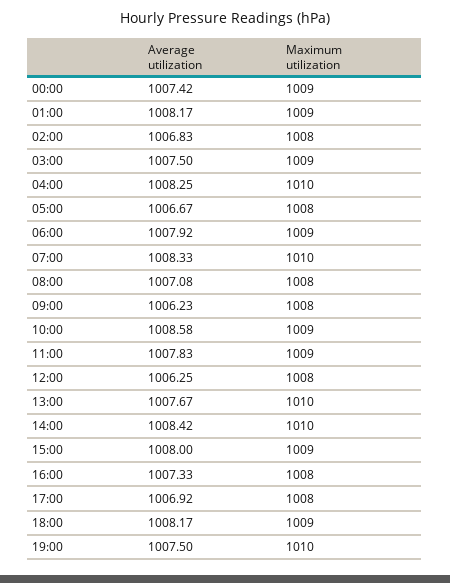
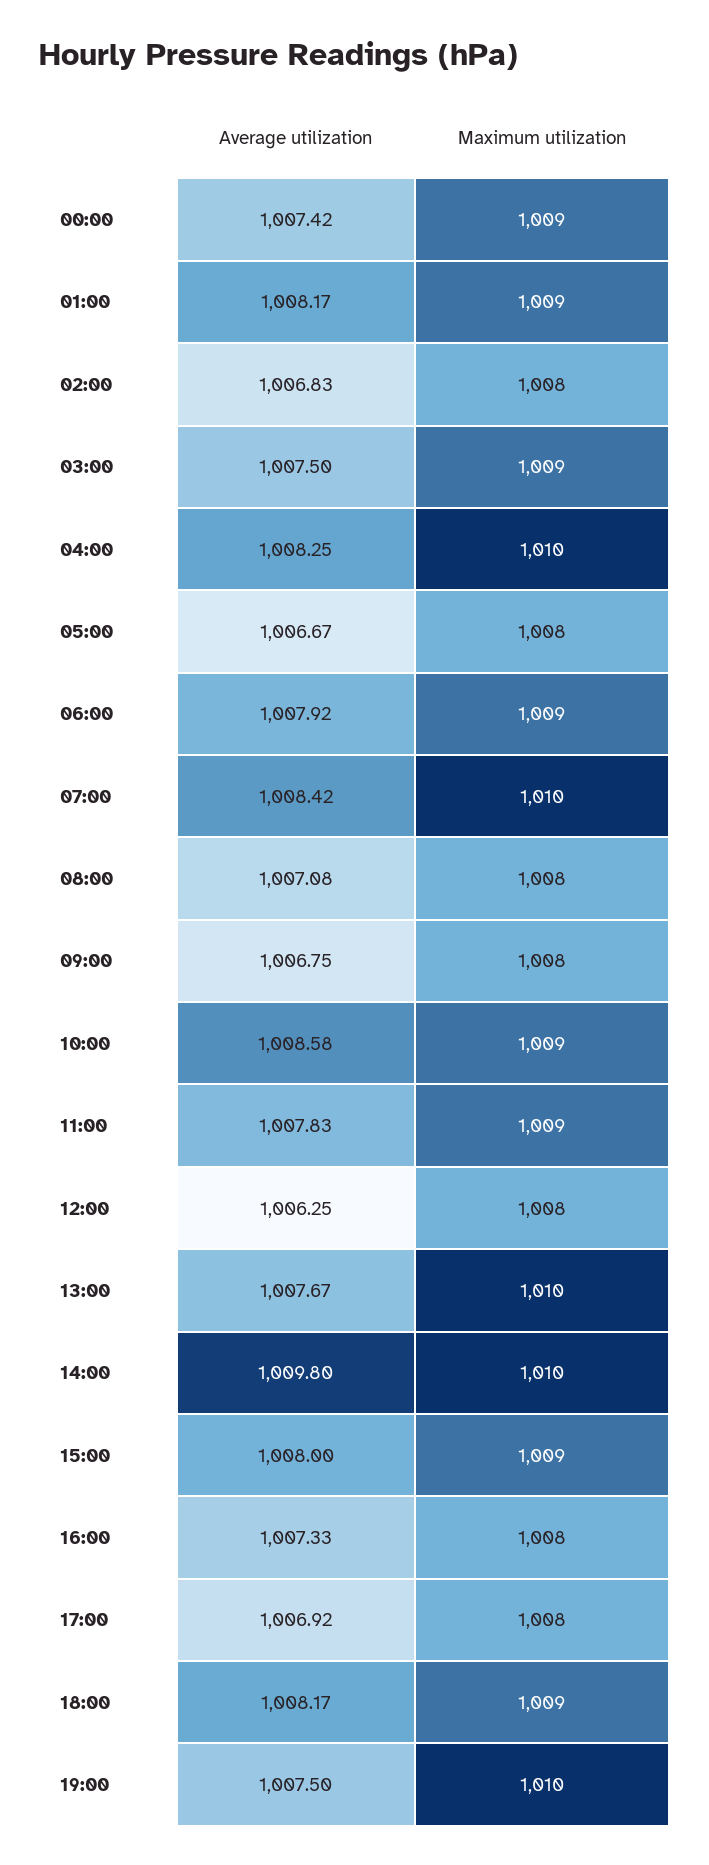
Average utilization, 07:00: 1008.33 -> 1008.42
Average utilization, 09:00: 1006.23 -> 1006.75
Average utilization, 14:00: 1008.42 -> 1009.8

